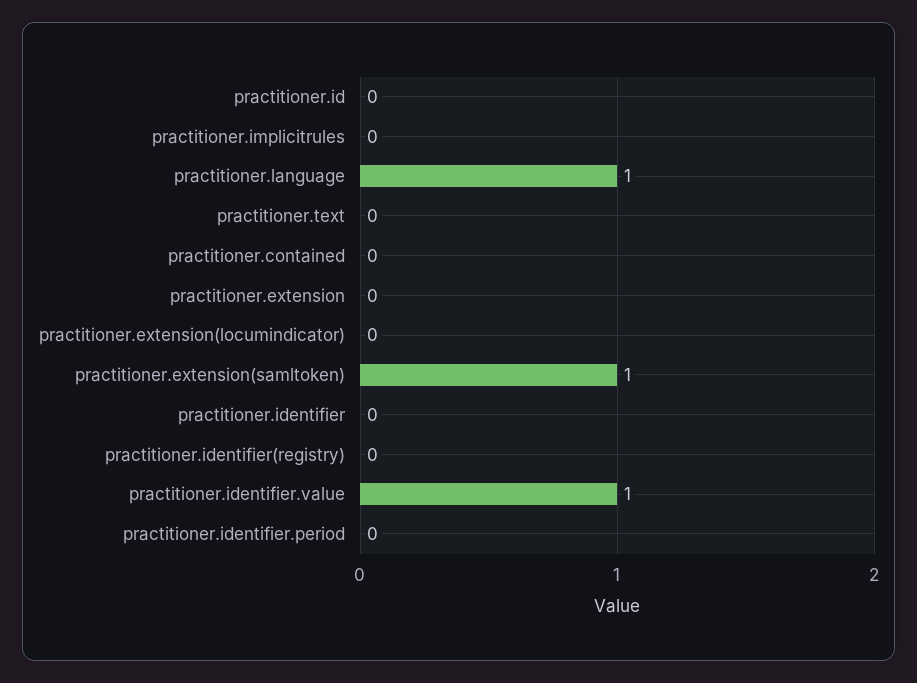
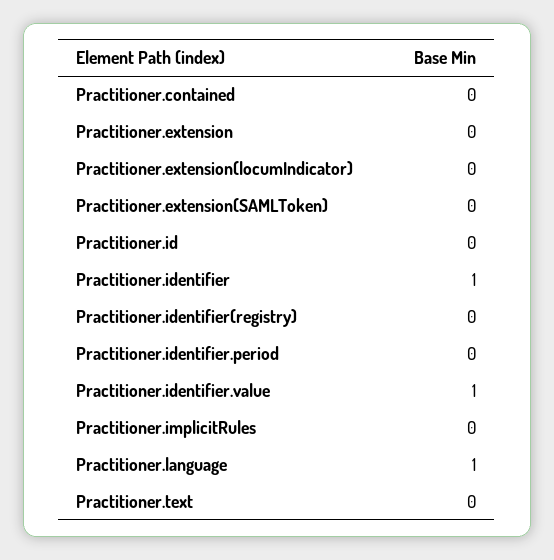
practitioner.extension(samltoken): 1 -> 0
practitioner.identifier: 0 -> 1

